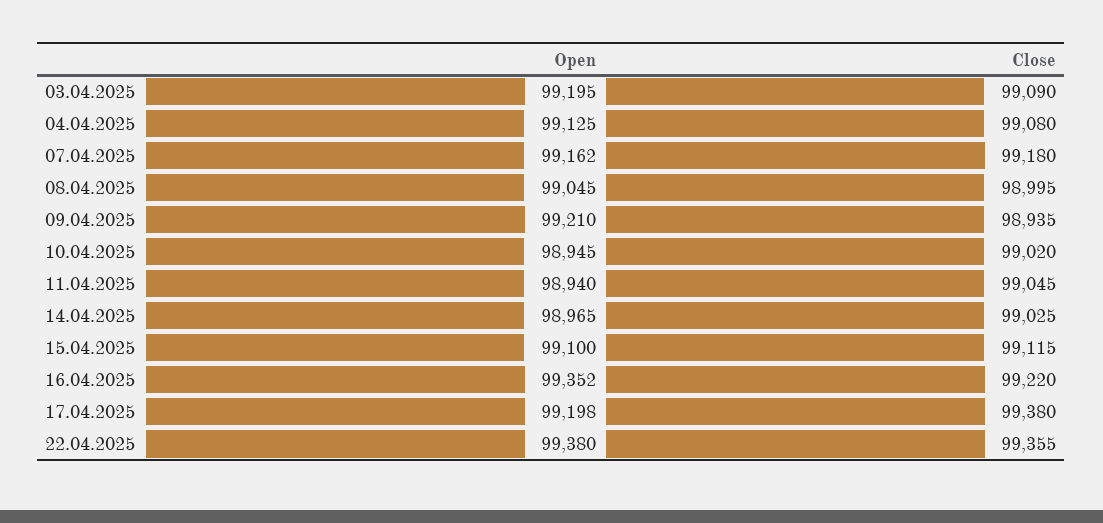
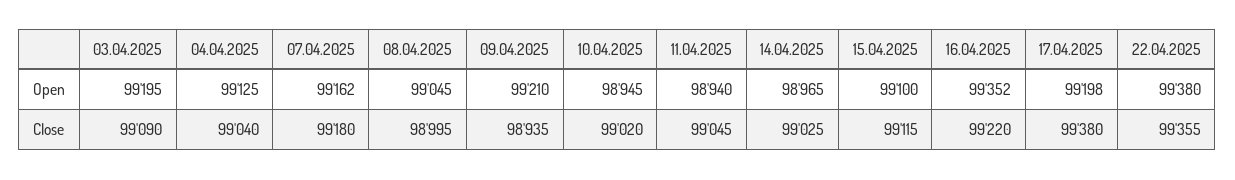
Close, 04.04.2025: 99080 -> 99040

